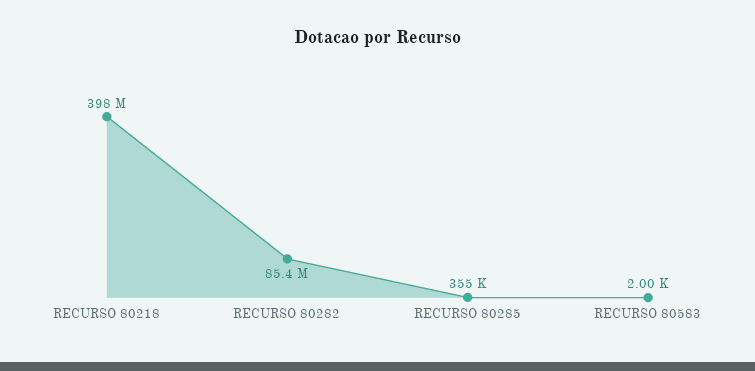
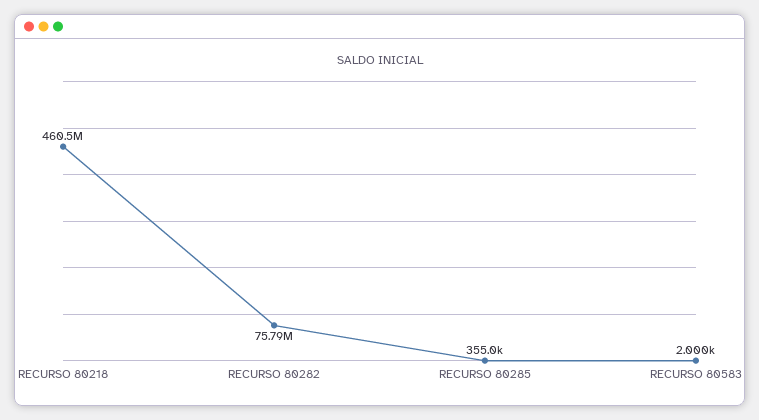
RECURSO 80218: 398000000 -> 460500000
RECURSO 80282: 85400000 -> 75790000

